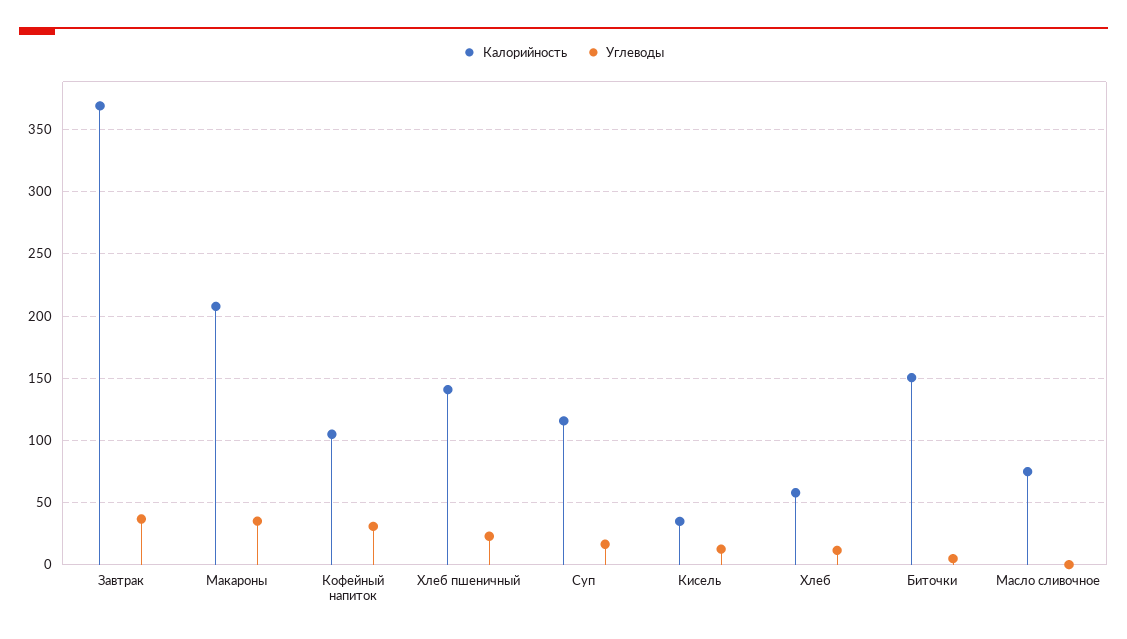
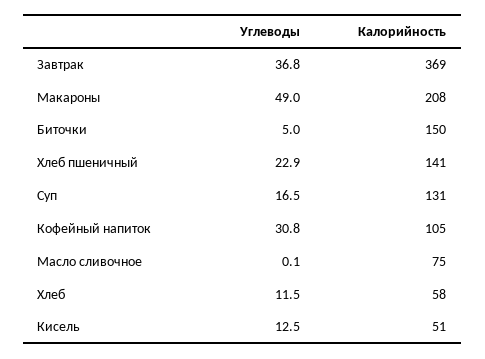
Углеводы, Макароны: 35 -> 49
Калорийность, Суп: 115 -> 131
Калорийность, Кисель: 35 -> 51

